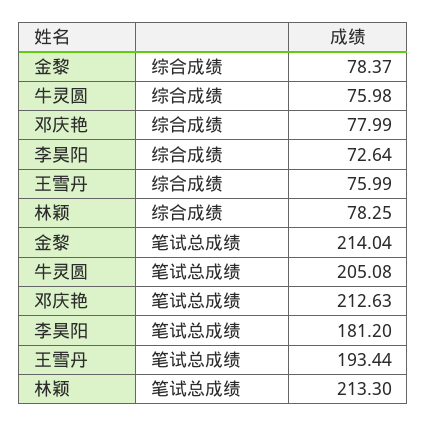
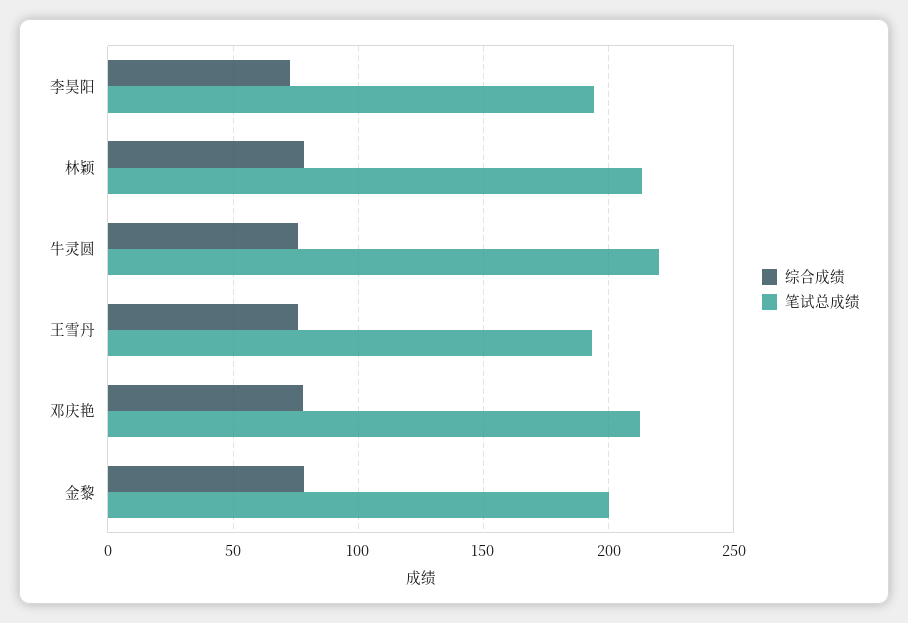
笔试总成绩, 金黎: 214.04 -> 200
笔试总成绩, 牛灵圆: 205.08 -> 220
笔试总成绩, 李昊阳: 181.2 -> 195

